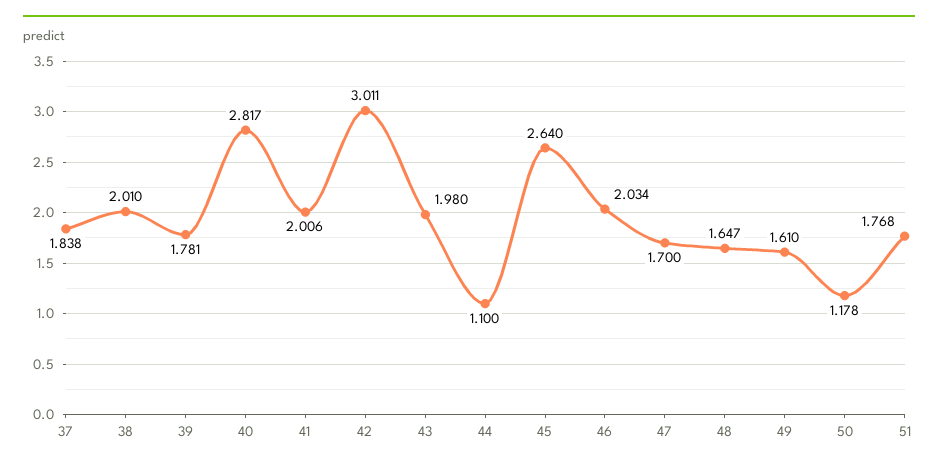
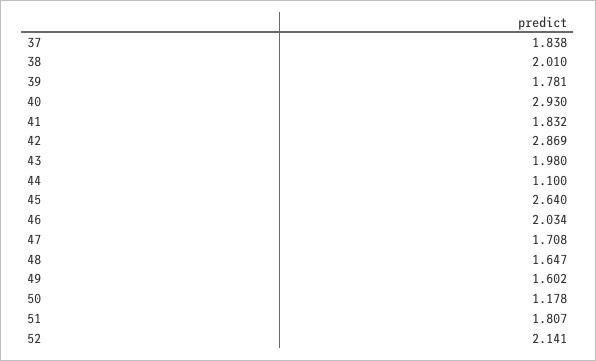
40: 2.817 -> 2.93
41: 2.006 -> 1.832
42: 3.011 -> 2.869
47: 1.7 -> 1.708
49: 1.61 -> 1.602
51: 1.768 -> 1.807
52: none -> 2.141

